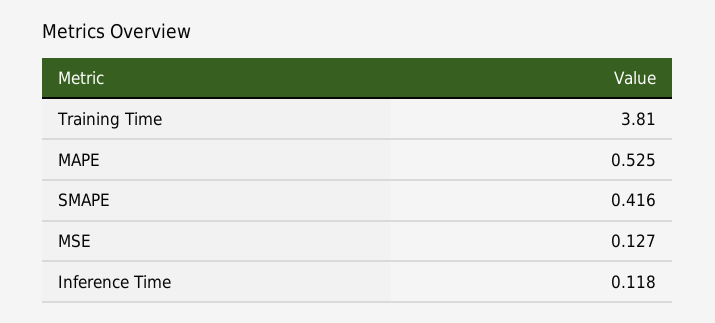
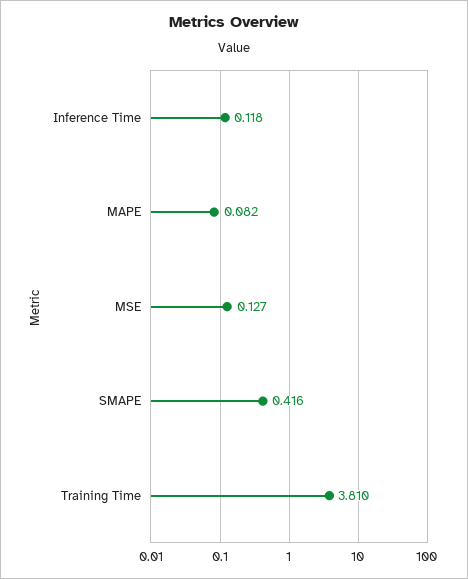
MAPE: 0.525 -> 0.082

